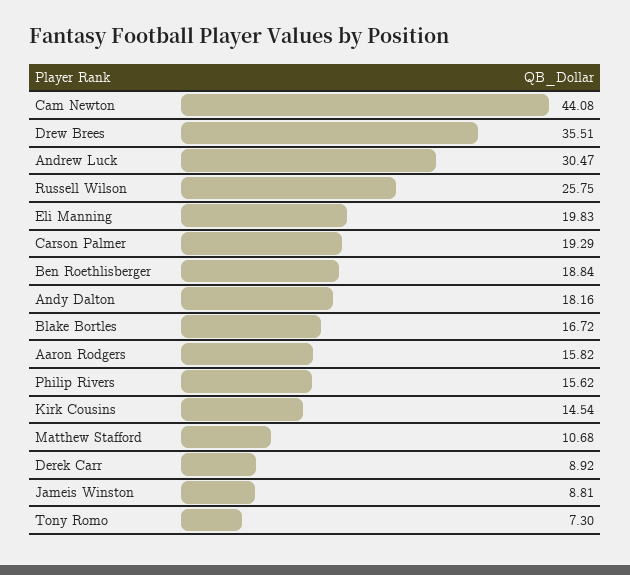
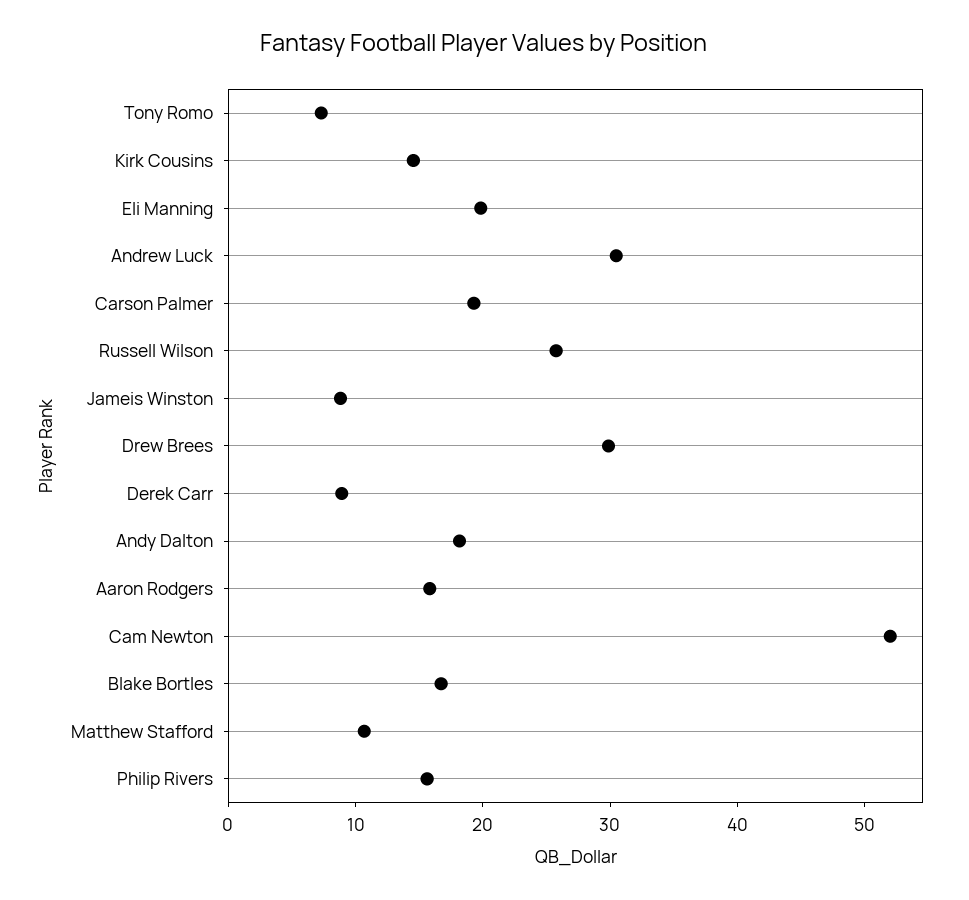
Cam Newton: 44.08 -> 52
Drew Brees: 35.51 -> 30
Ben Roethlisberger: 18.84 -> none

